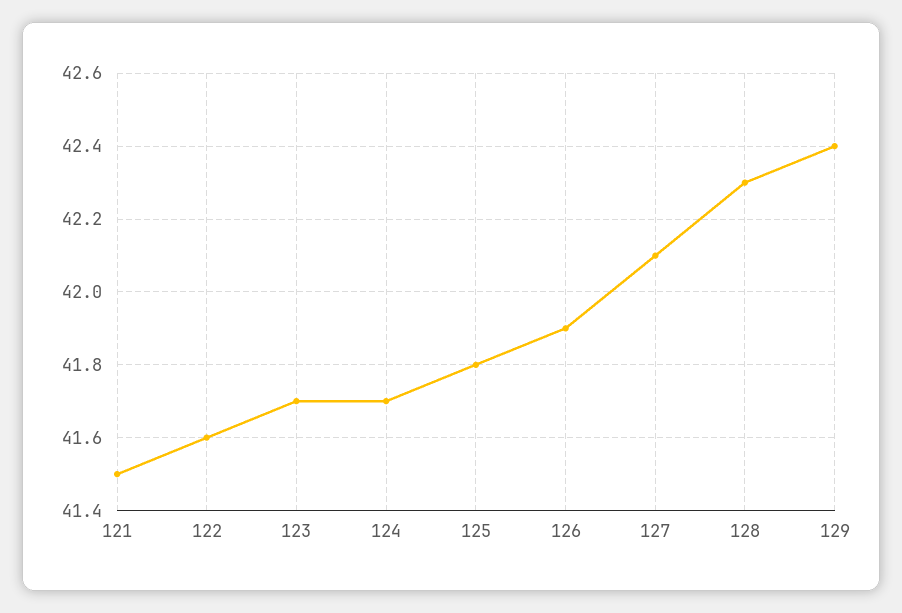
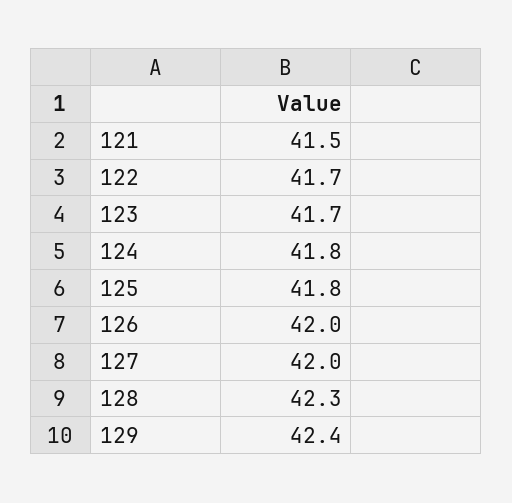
122: 41.6 -> 41.7
124: 41.7 -> 41.8
126: 41.9 -> 42
127: 42.1 -> 42

